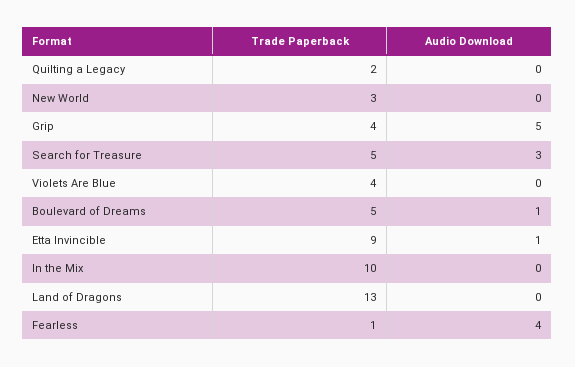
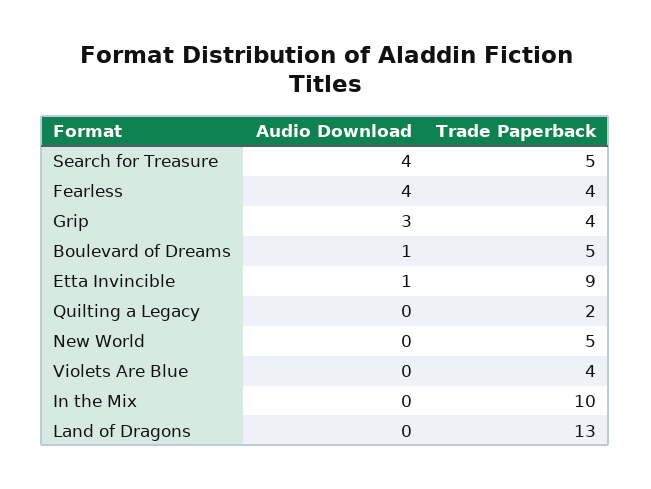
Trade Paperback, New World: 3 -> 5
Audio Download, Grip: 5 -> 3
Audio Download, Search for Treasure: 3 -> 4
Trade Paperback, Fearless: 1 -> 4

